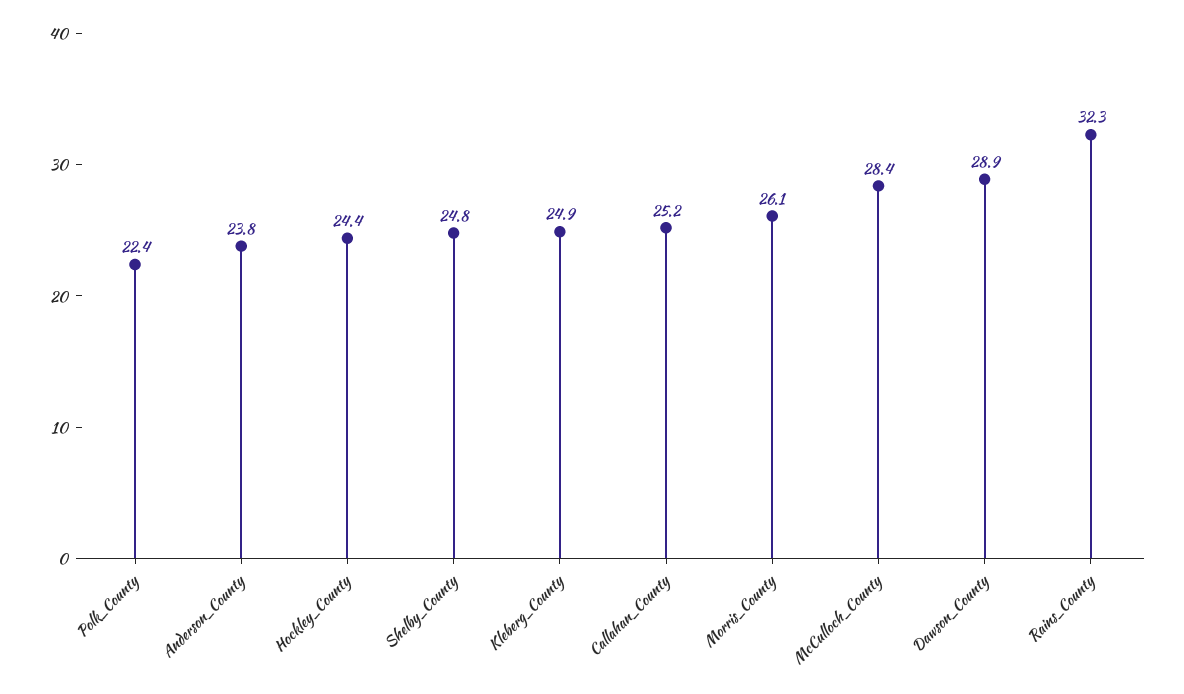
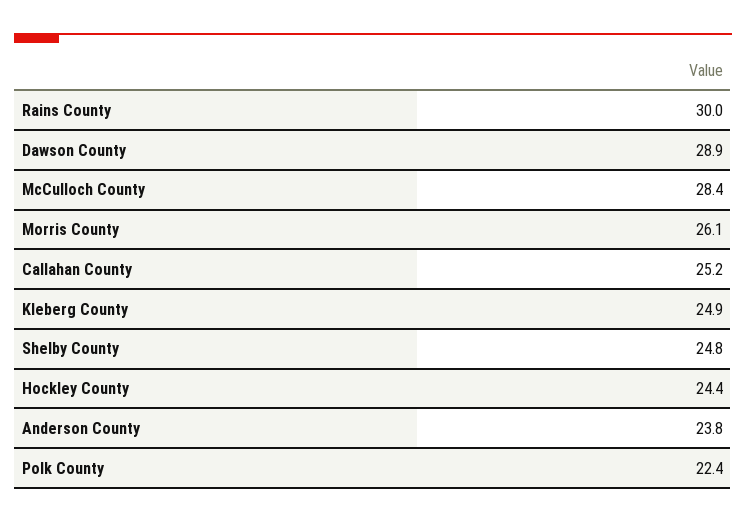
Rains_County: 32.3 -> 30

